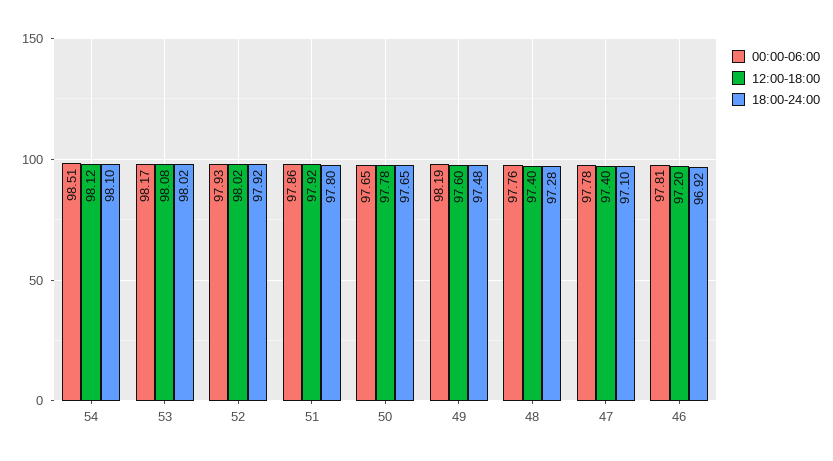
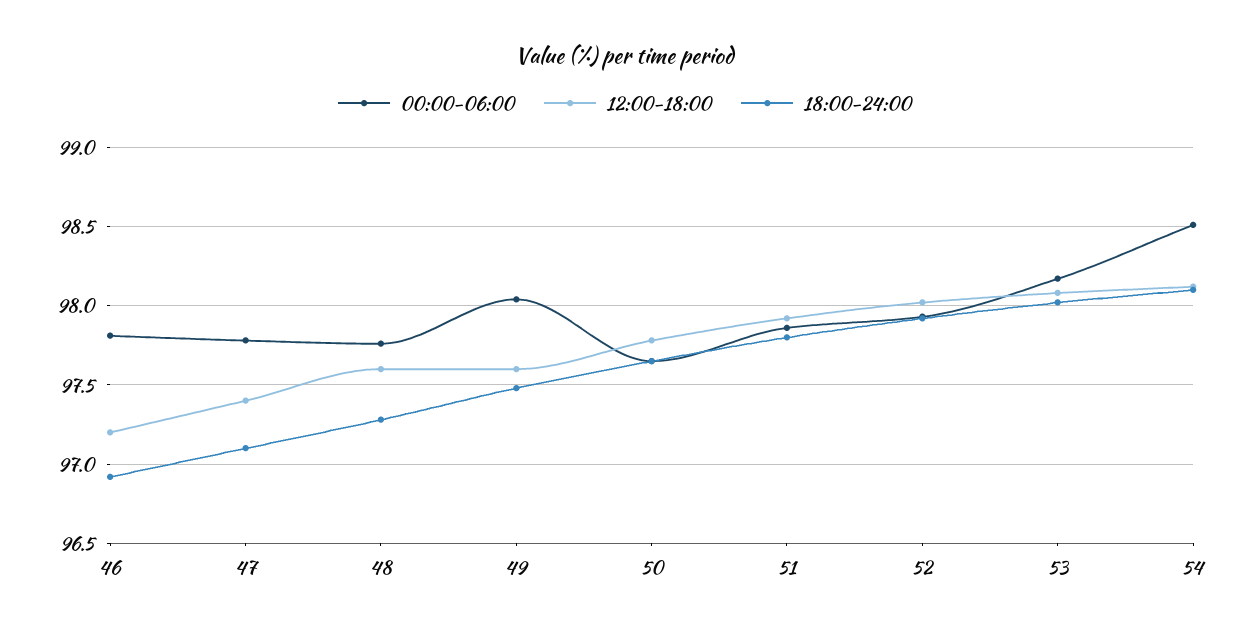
00:00-06:00, 49: 98.19 -> 98.05
12:00-18:00, 48: 97.4 -> 97.6

